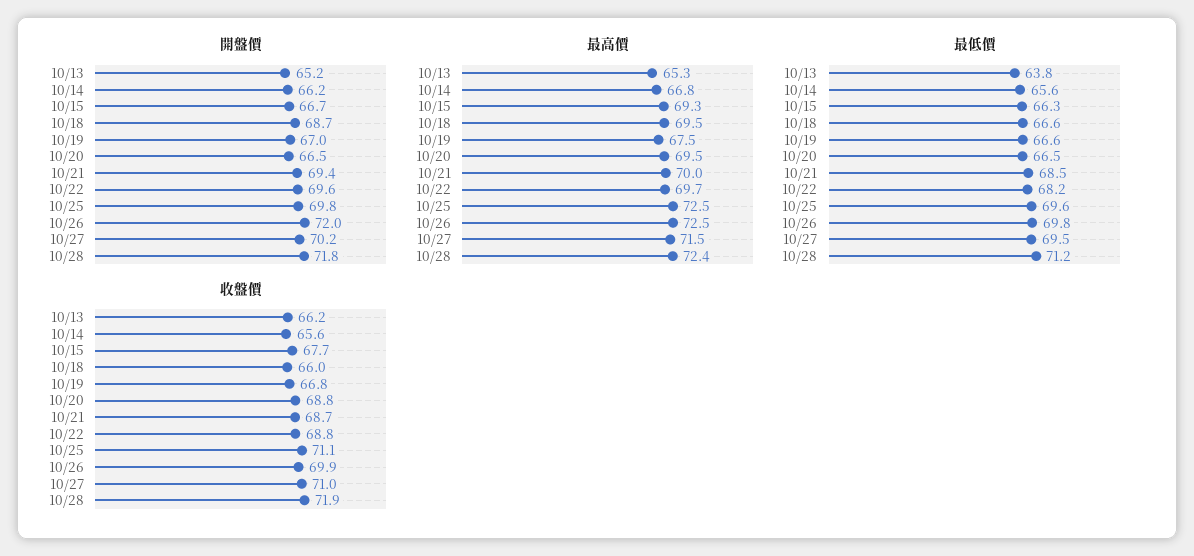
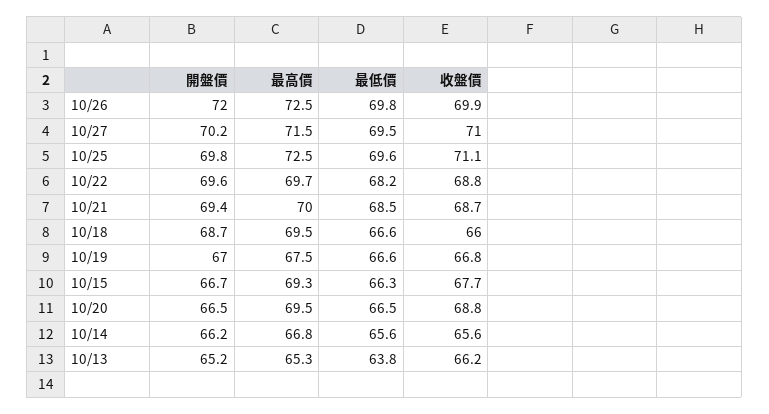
開盤價, 10/28: 71.8 -> none
最高價, 10/28: 72.4 -> none
最低價, 10/28: 71.2 -> none
收盤價, 10/28: 71.9 -> none

